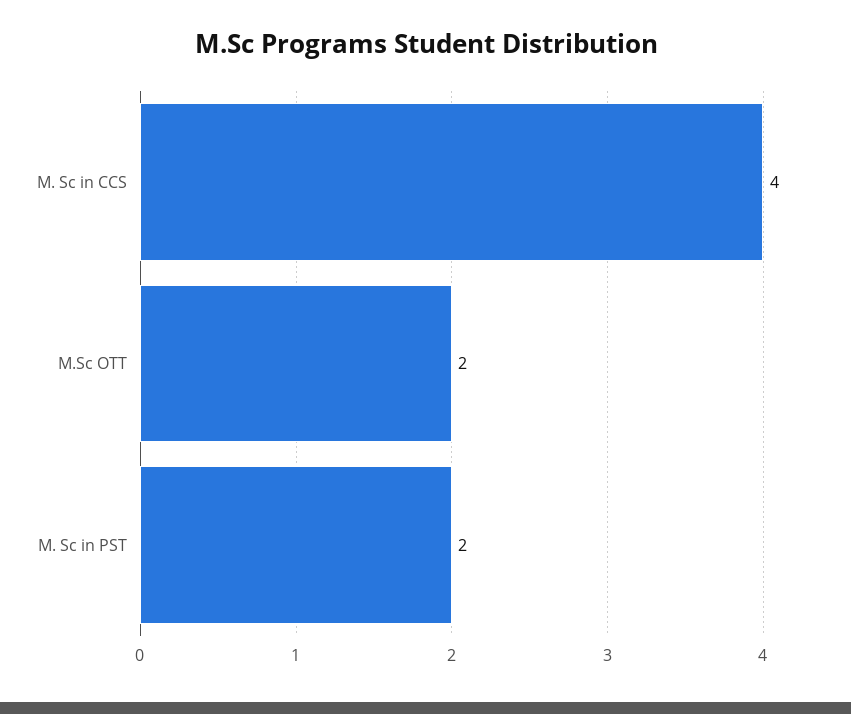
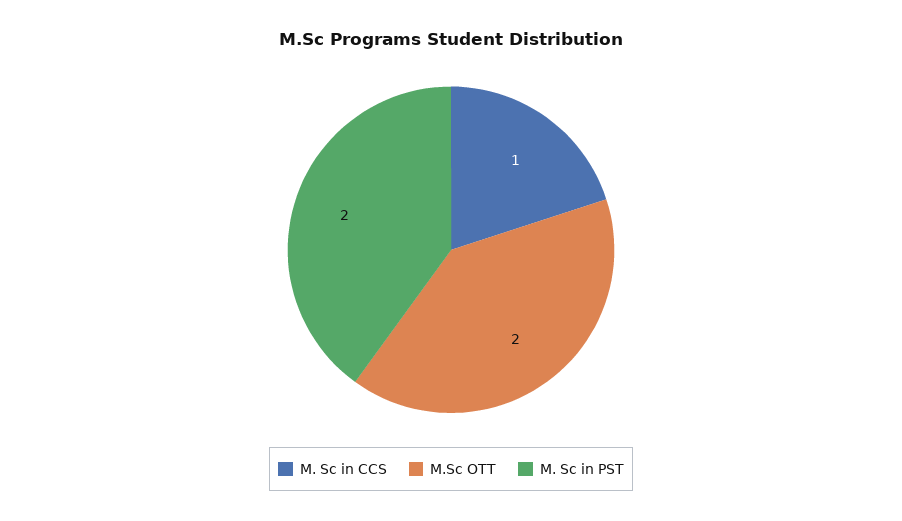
M. Sc in CCS: 4 -> 1

